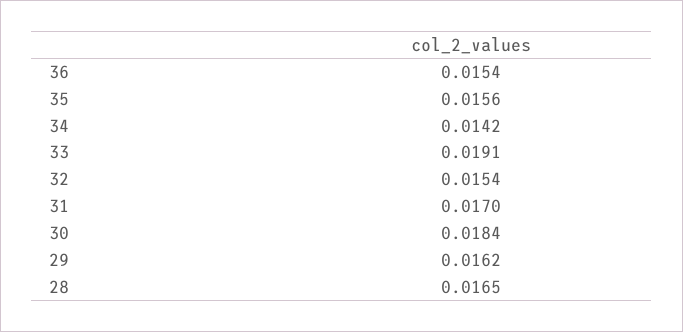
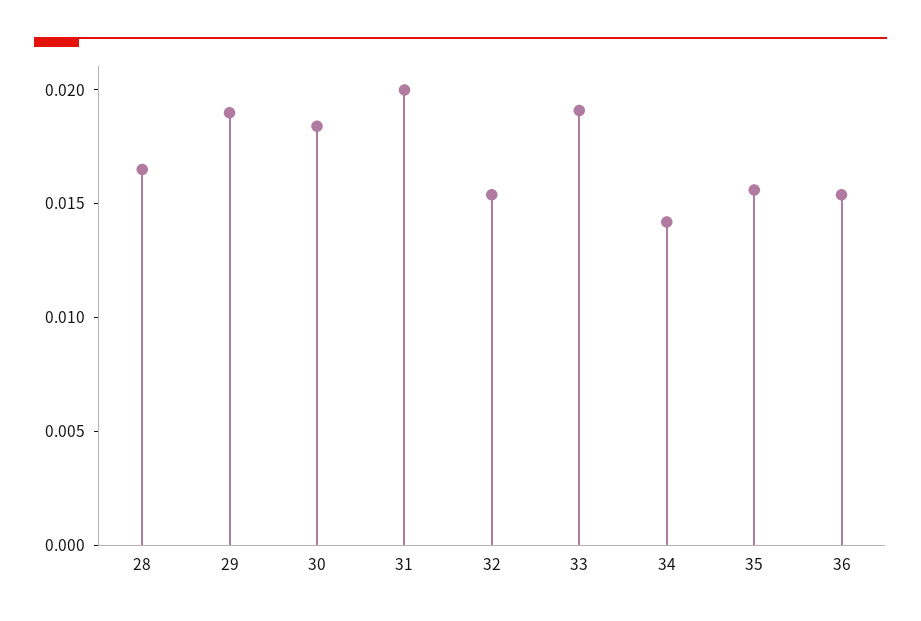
31: 0.017 -> 0.02
29: 0.0162 -> 0.019

